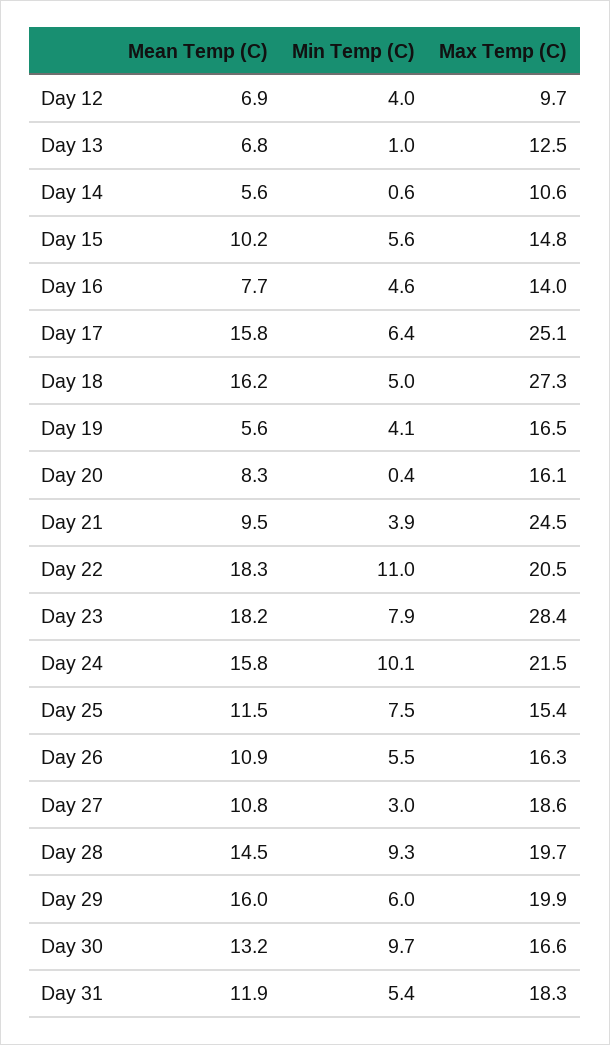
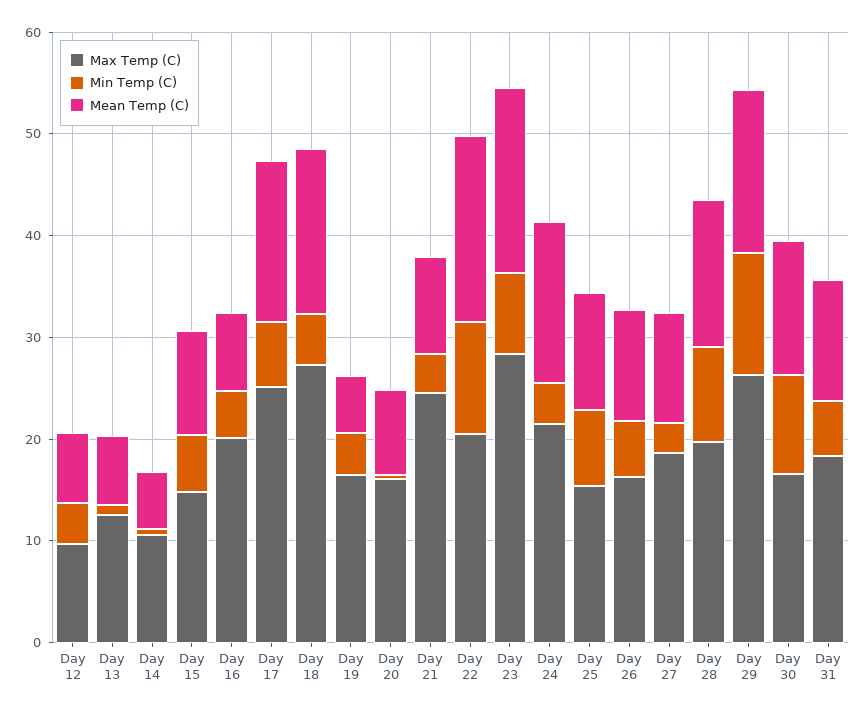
Max Temp (C), Day 16: 14 -> 20
Min Temp (C), Day 24: 10.1 -> 4
Min Temp (C), Day 29: 6 -> 12
Max Temp (C), Day 29: 19.9 -> 26

